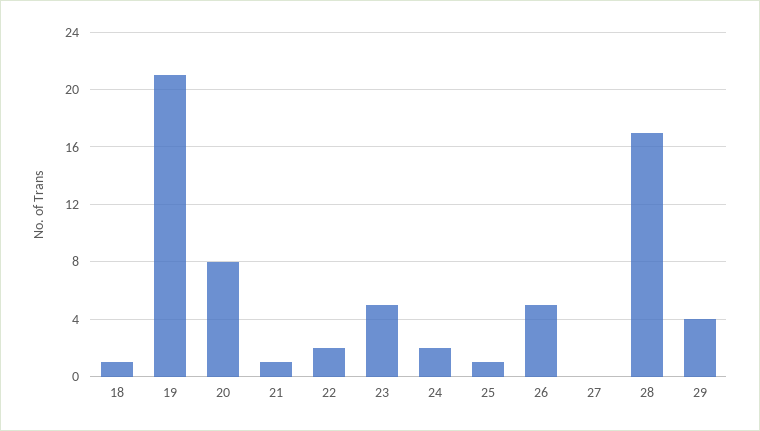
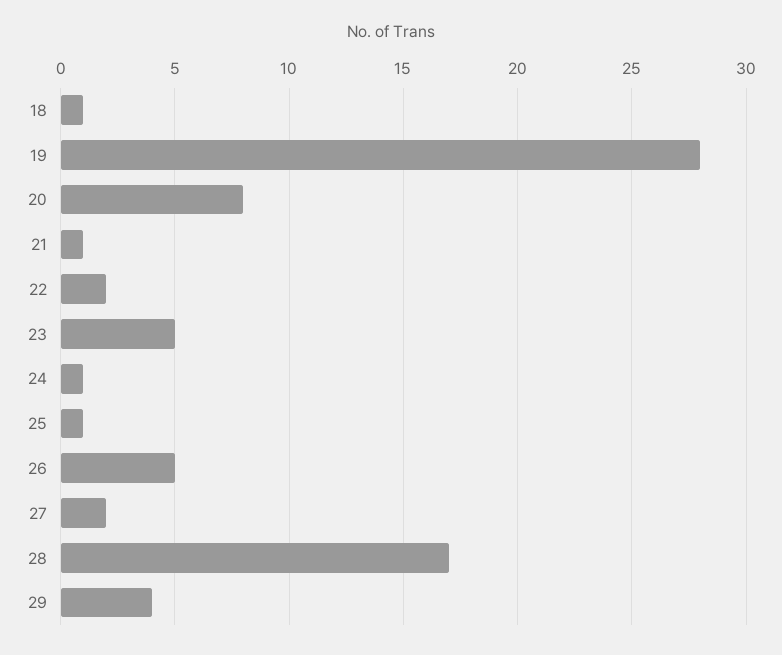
19: 21 -> 28
24: 2 -> 1
27: 0 -> 2

